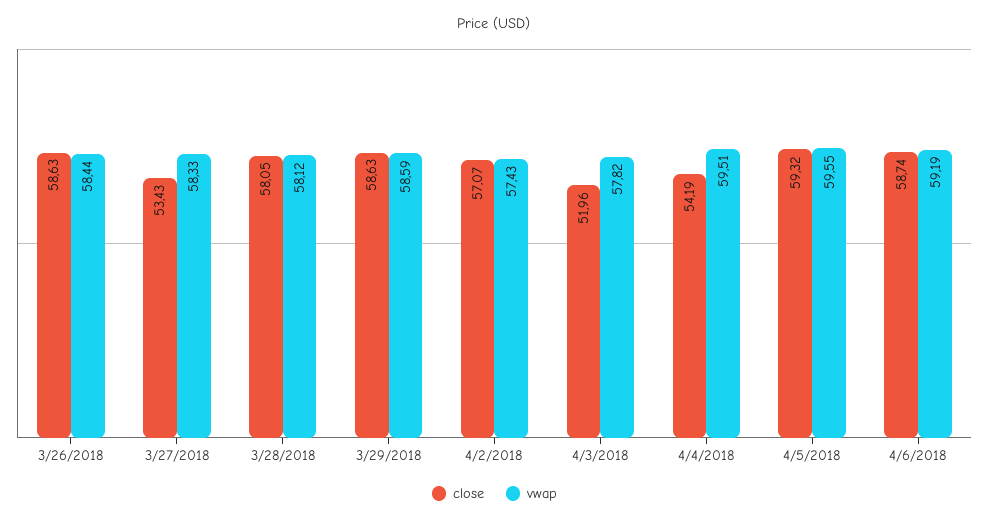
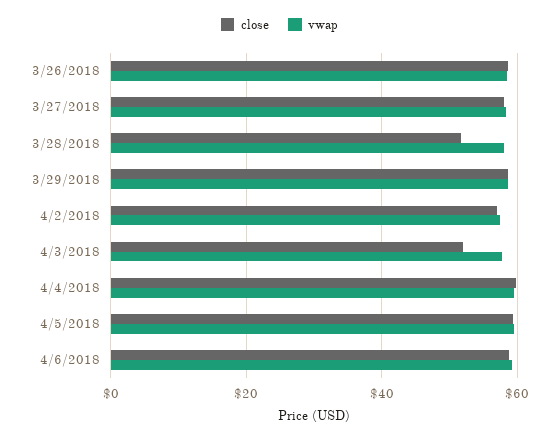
close, 3/27/2018: 53.43 -> 58
close, 3/28/2018: 58.05 -> 52
close, 4/4/2018: 54.19 -> 60

